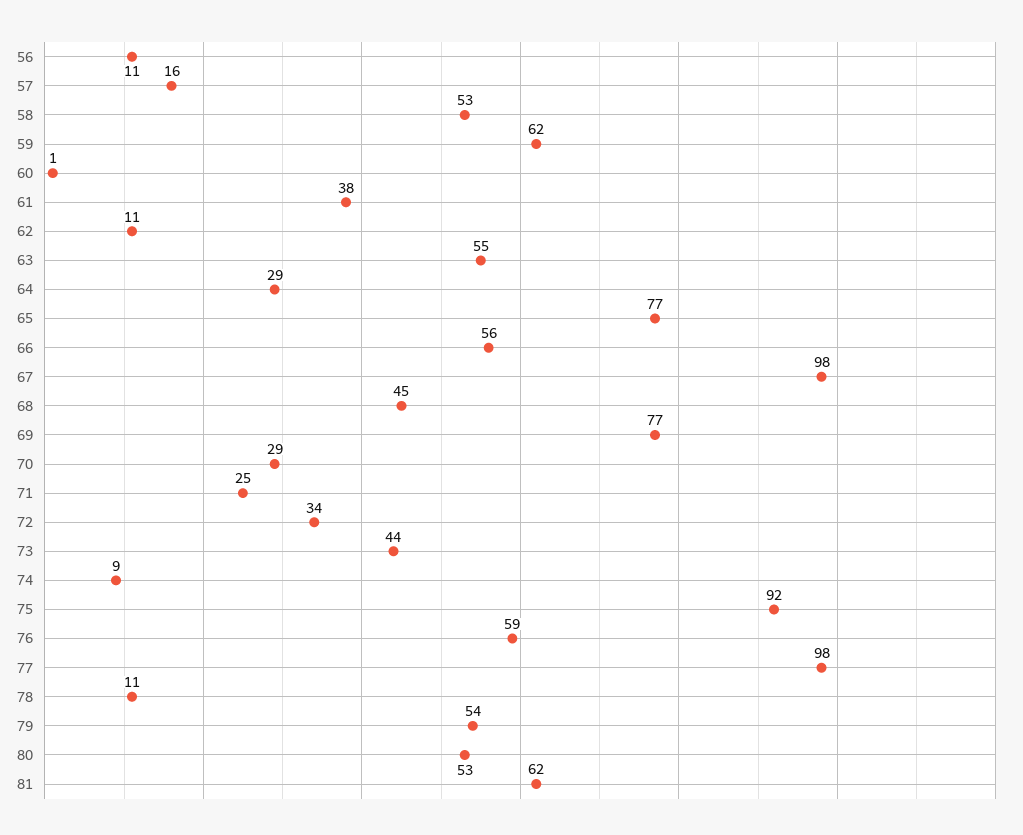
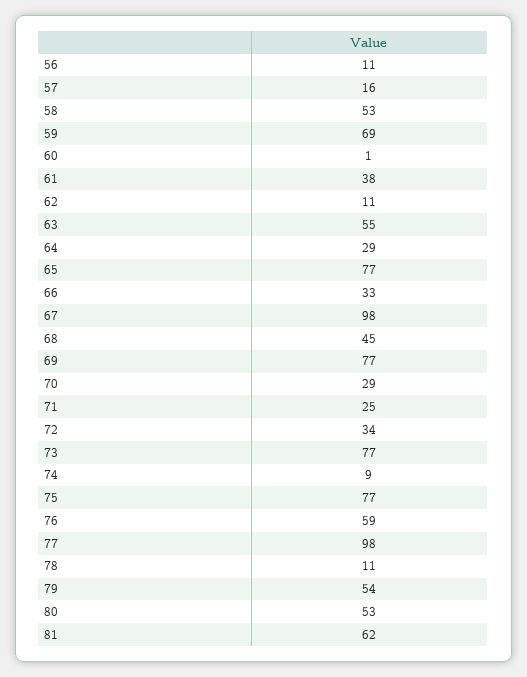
59: 62 -> 69
66: 56 -> 33
73: 44 -> 77
75: 92 -> 77

